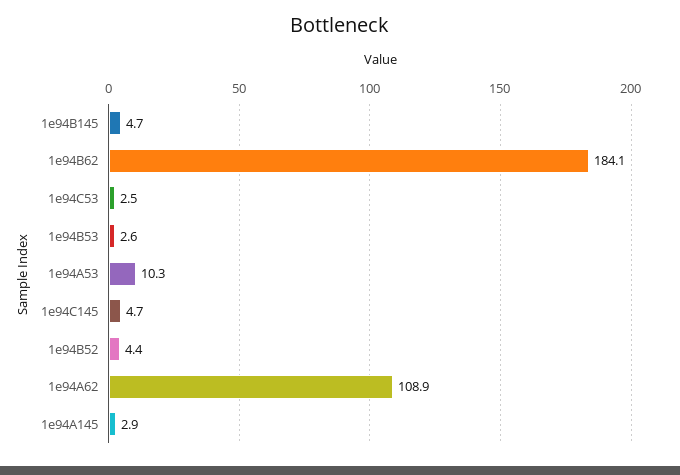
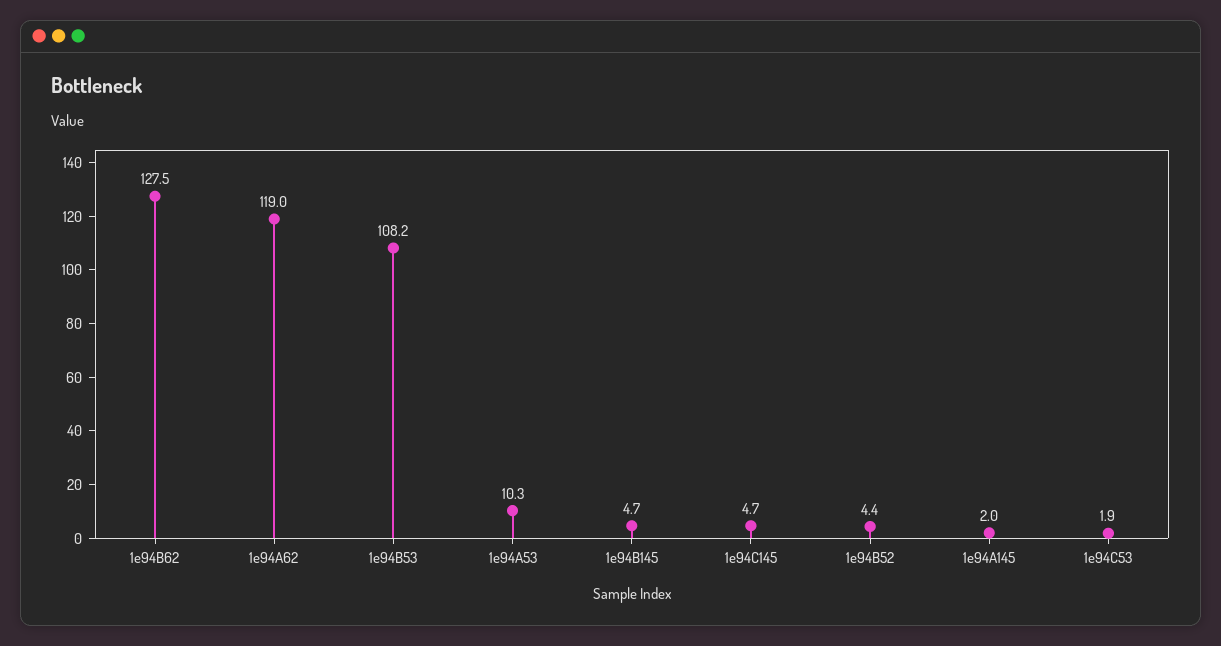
1e94B62: 184.1 -> 127.5
1e94C53: 2.5 -> 1.9
1e94B53: 2.6 -> 108.2
1e94A62: 108.9 -> 119
1e94A145: 2.9 -> 2

